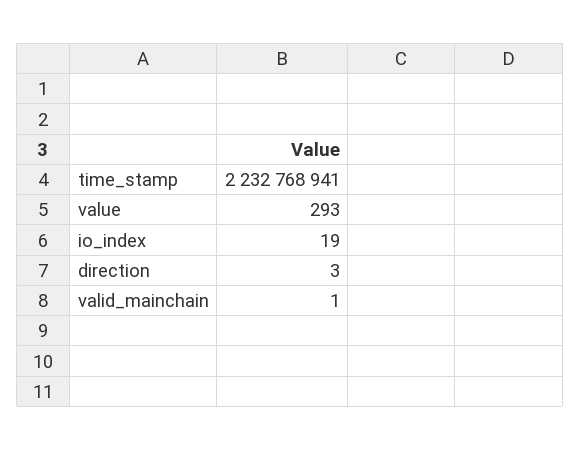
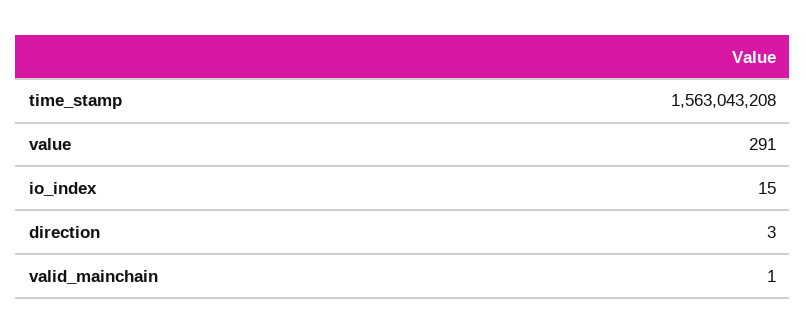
time_stamp: 2232768941 -> 1563043208
value: 293 -> 291
io_index: 19 -> 15

